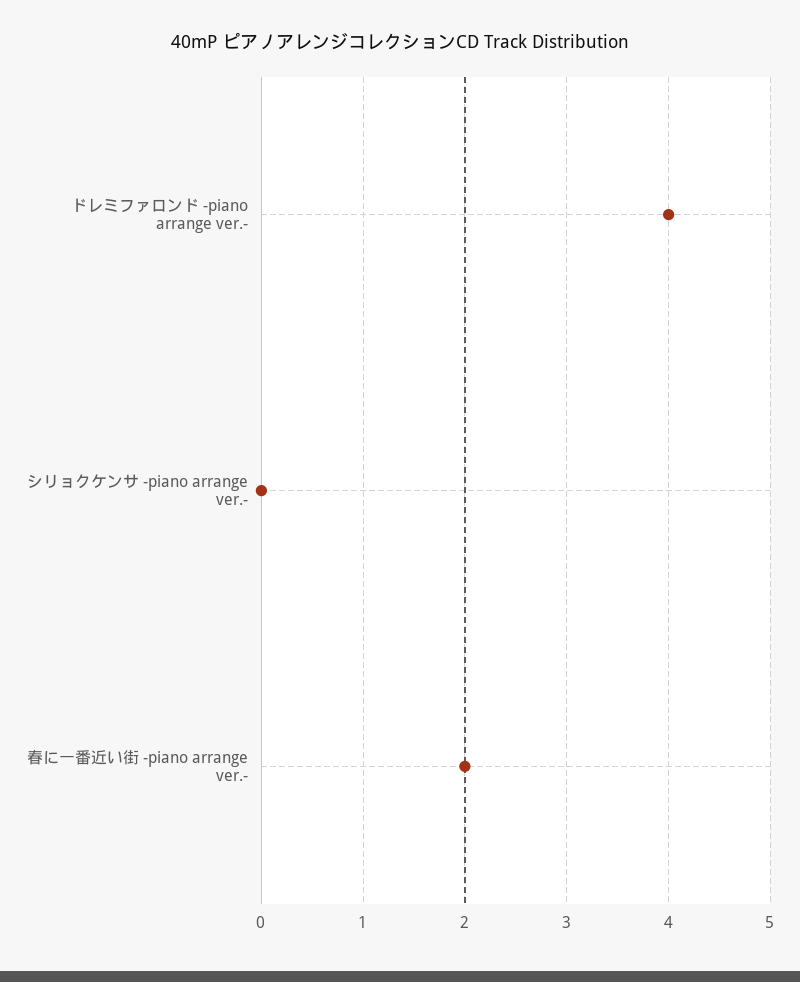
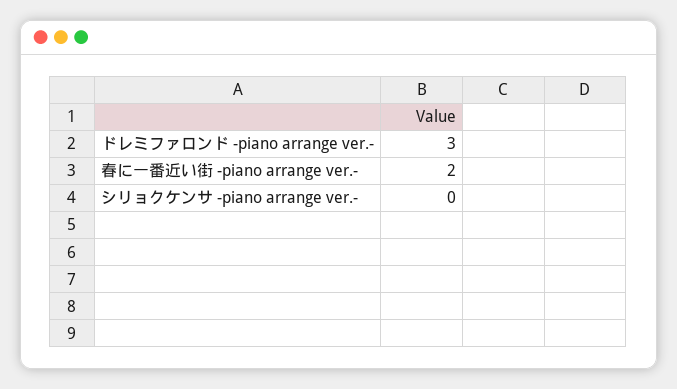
ドレミファロンド -piano arrange ver.-: 4 -> 3

